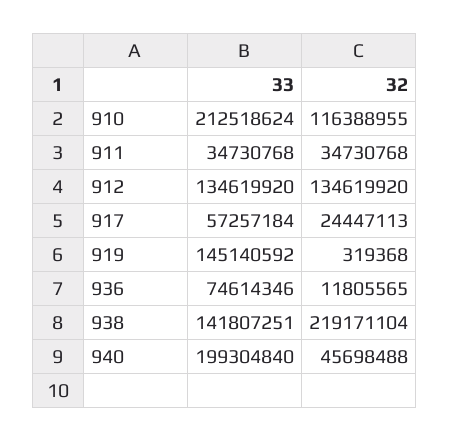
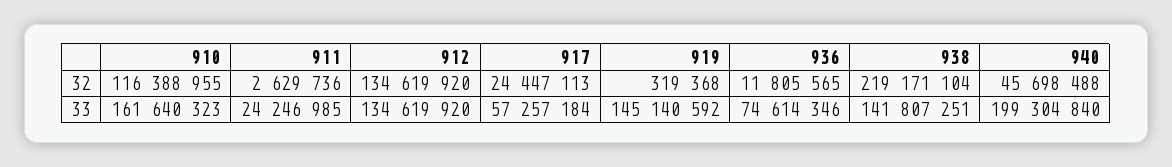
33, 910: 212518624 -> 161640323
33, 911: 34730768 -> 24246985
32, 911: 34730768 -> 2629736

